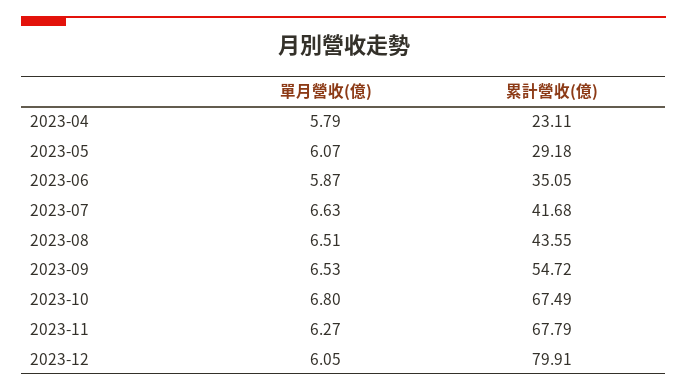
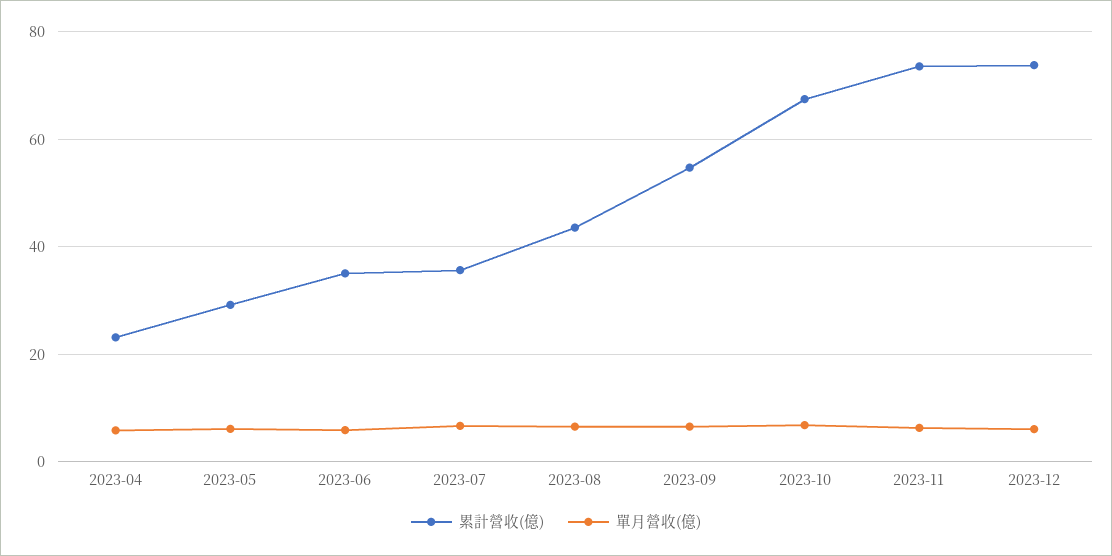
累計營收(億), 2023-07: 41.68 -> 36
累計營收(億), 2023-11: 67.79 -> 74
累計營收(億), 2023-12: 79.91 -> 74

